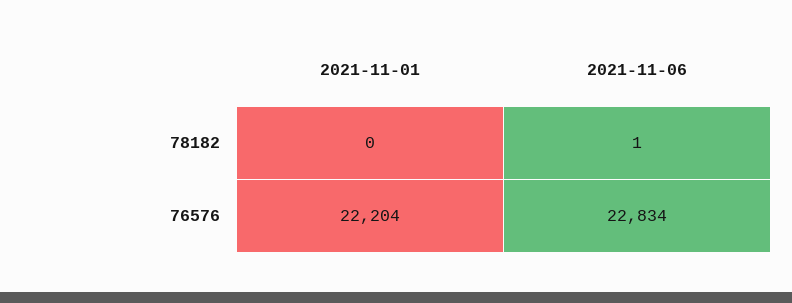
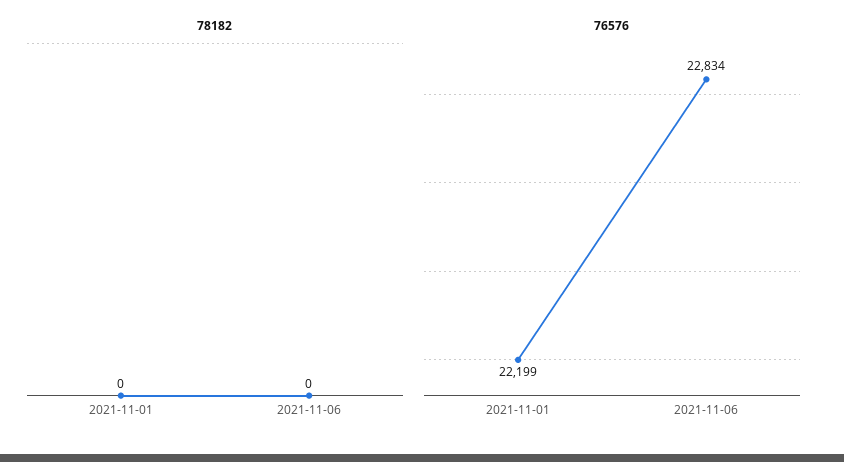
78182, 2021-11-06: 1 -> 0
76576, 2021-11-01: 22204 -> 22199

